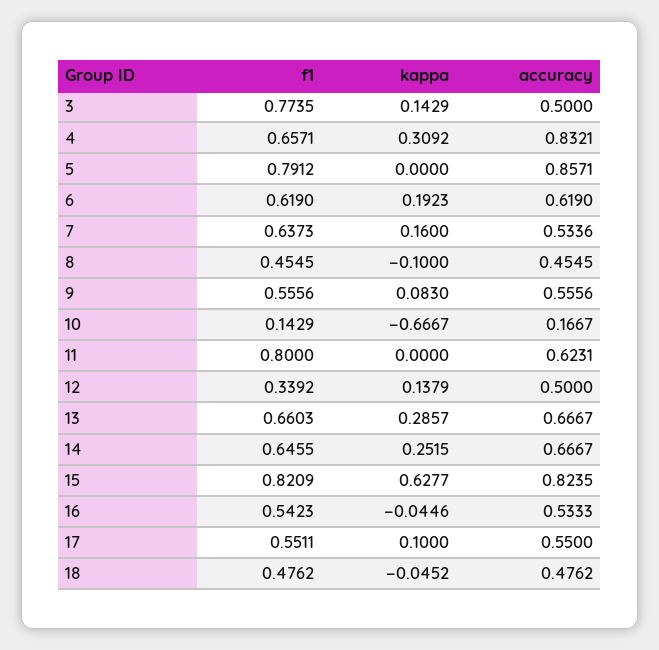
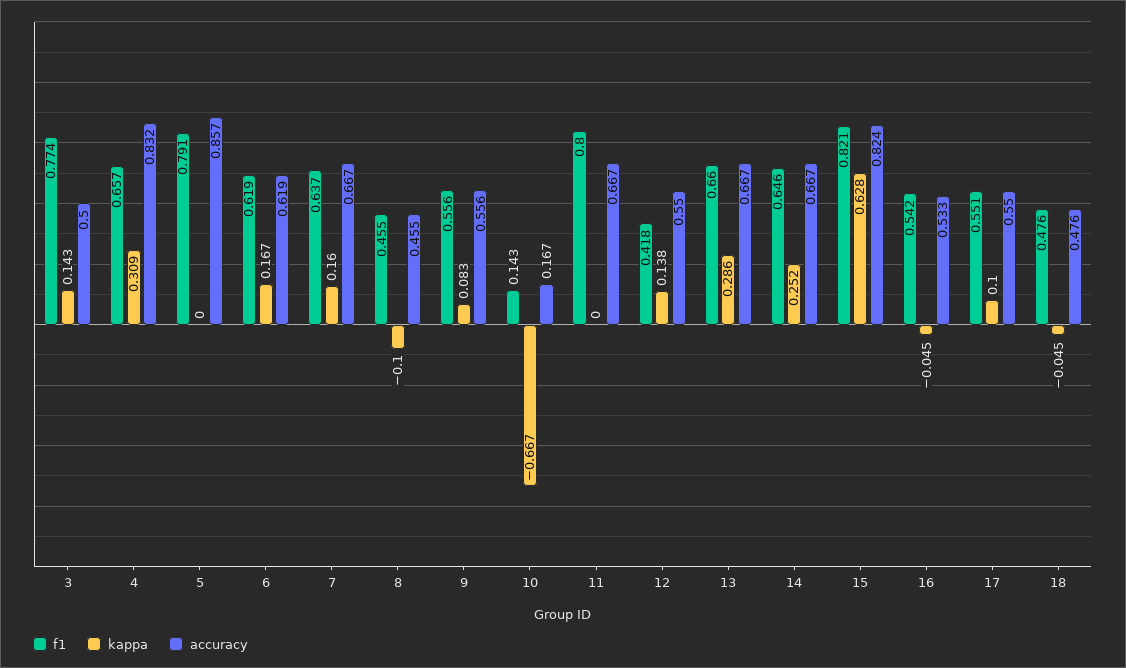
kappa, 6: 0.1923 -> 0.167
accuracy, 7: 0.5336 -> 0.667
accuracy, 11: 0.6231 -> 0.667
f1, 12: 0.3392 -> 0.418
accuracy, 12: 0.5 -> 0.55

